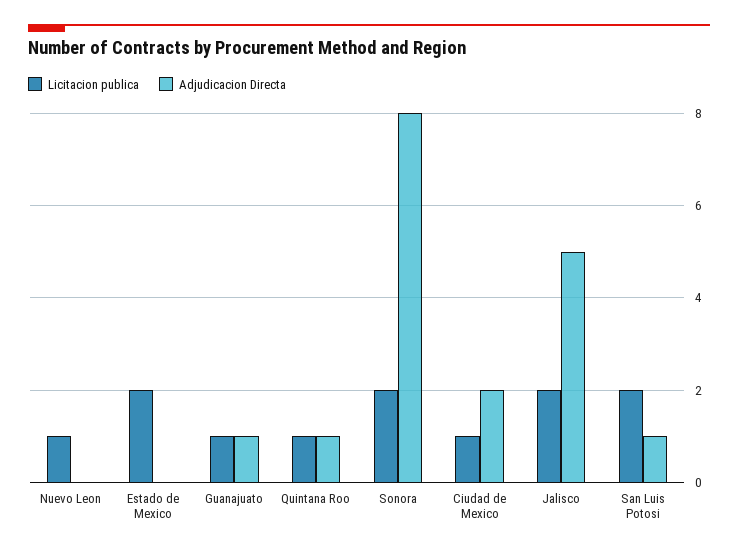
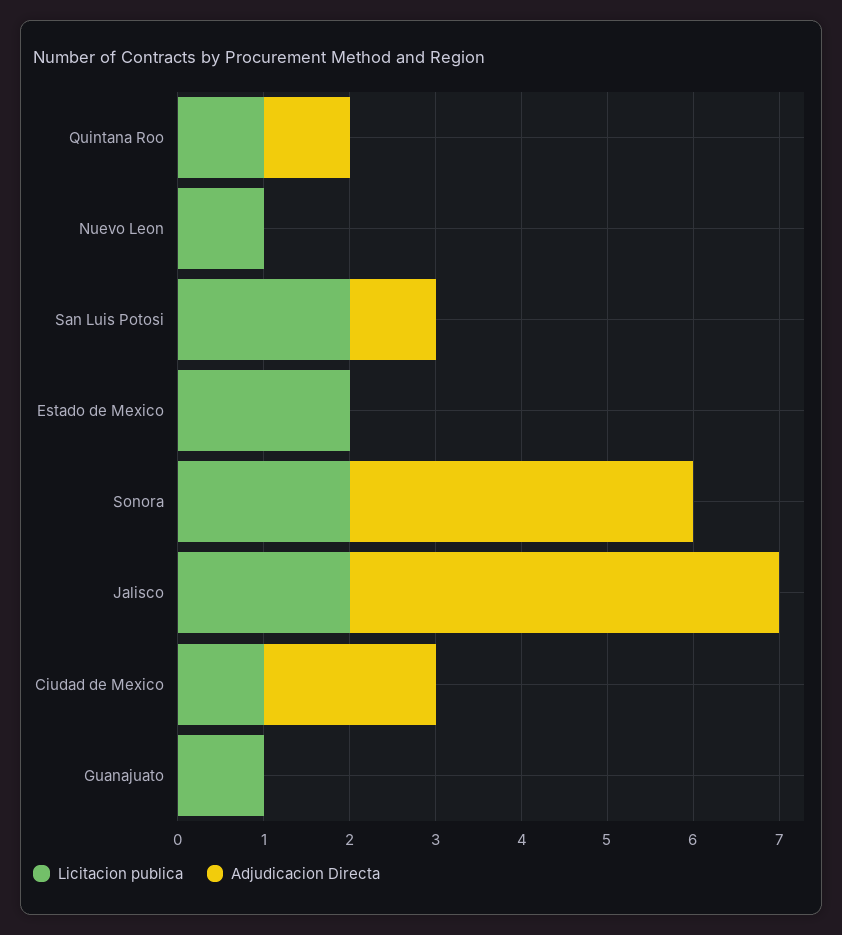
Adjudicacion Directa, Guanajuato: 1 -> 0
Adjudicacion Directa, Sonora: 8 -> 4

